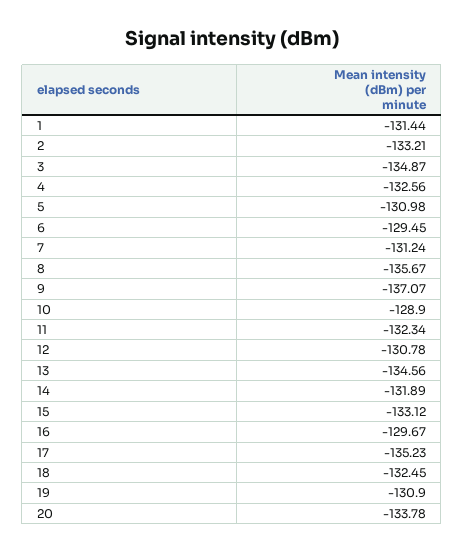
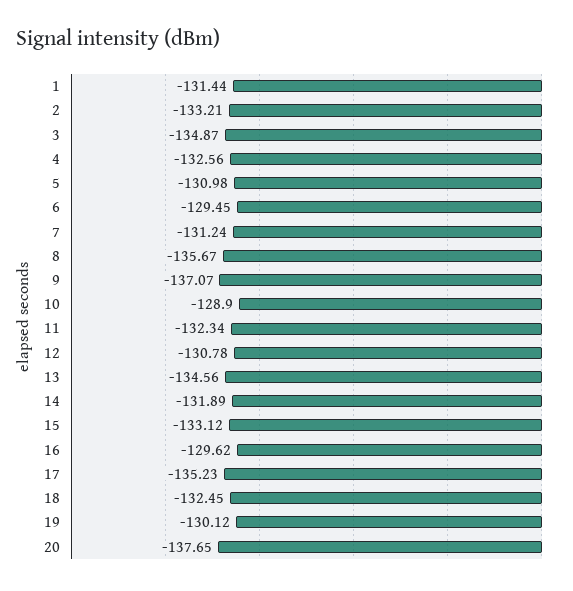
16: -129.67 -> -129.62
19: -130.9 -> -130.12
20: -133.78 -> -137.65

